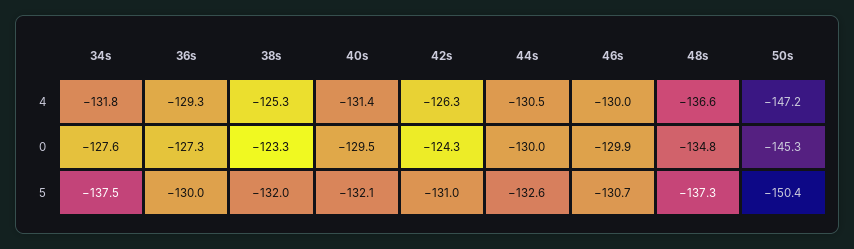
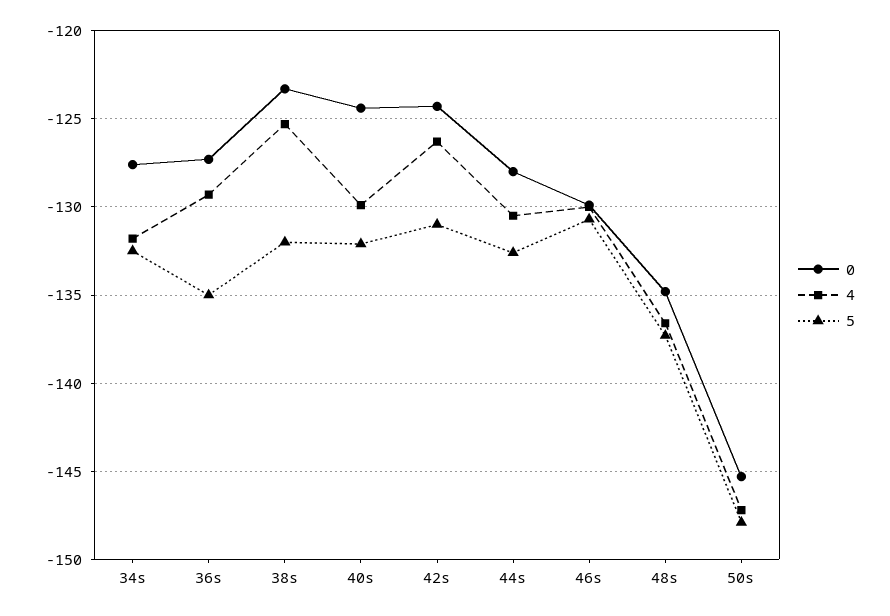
4, 40s: -131.4 -> -130
0, 40s: -129.5 -> -124.5
0, 44s: -130 -> -128
5, 34s: -137.5 -> -132.5
5, 36s: -130 -> -135
5, 50s: -150.4 -> -148

